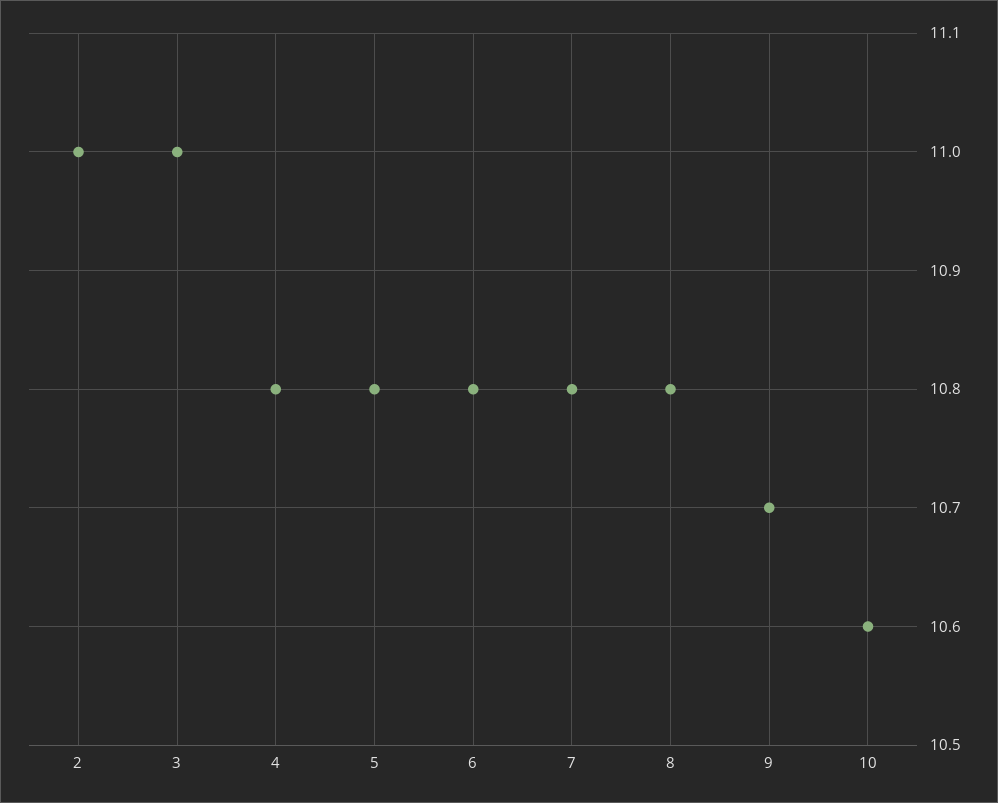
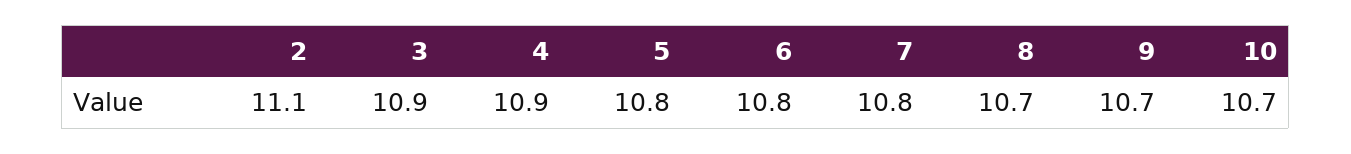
2: 11 -> 11.1
3: 11 -> 10.9
4: 10.8 -> 10.9
8: 10.8 -> 10.7
10: 10.6 -> 10.7

